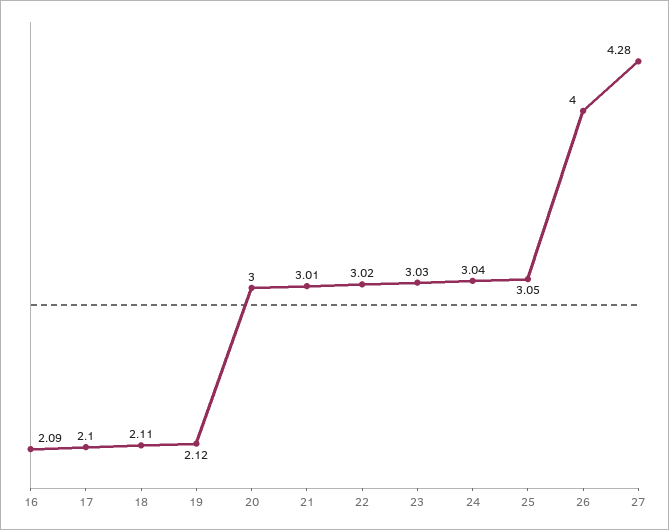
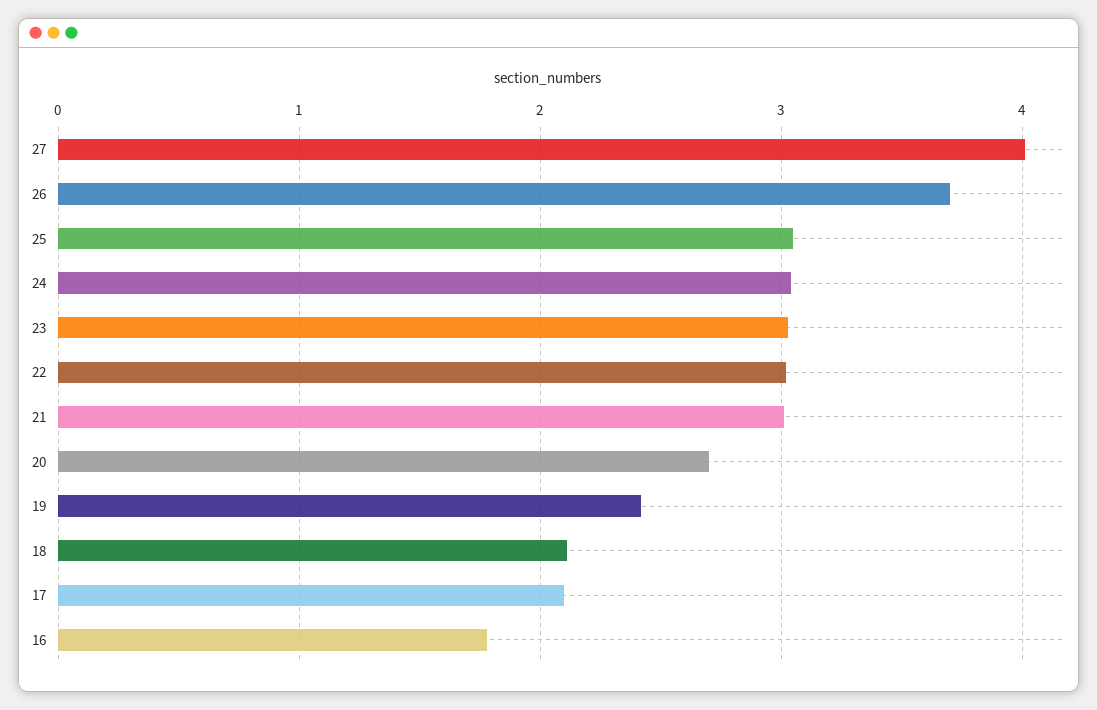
16: 2.09 -> 1.8
19: 2.12 -> 2.4
20: 3 -> 2.7
26: 4 -> 3.7
27: 4.28 -> 4

